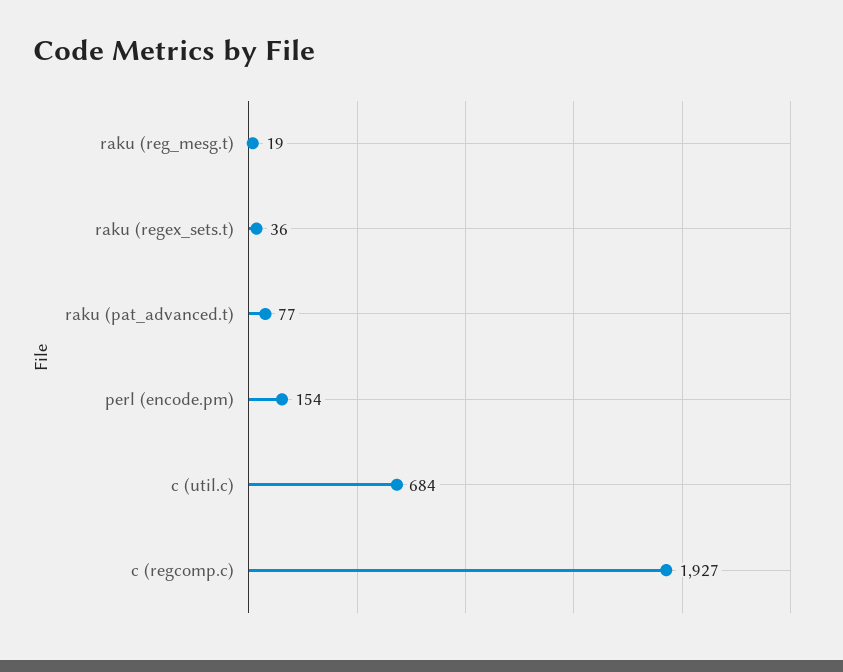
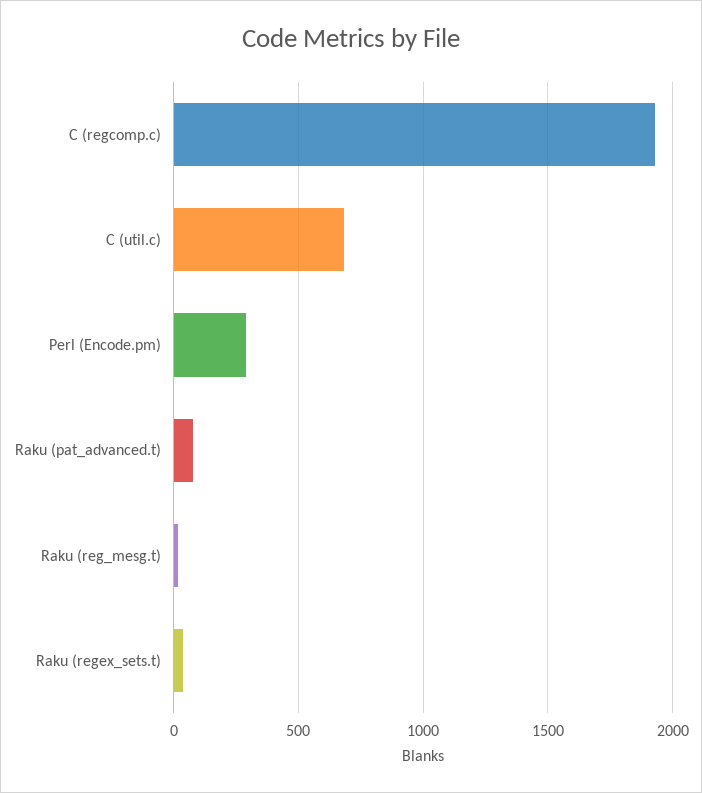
perl (encode.pm): 154 -> 300

